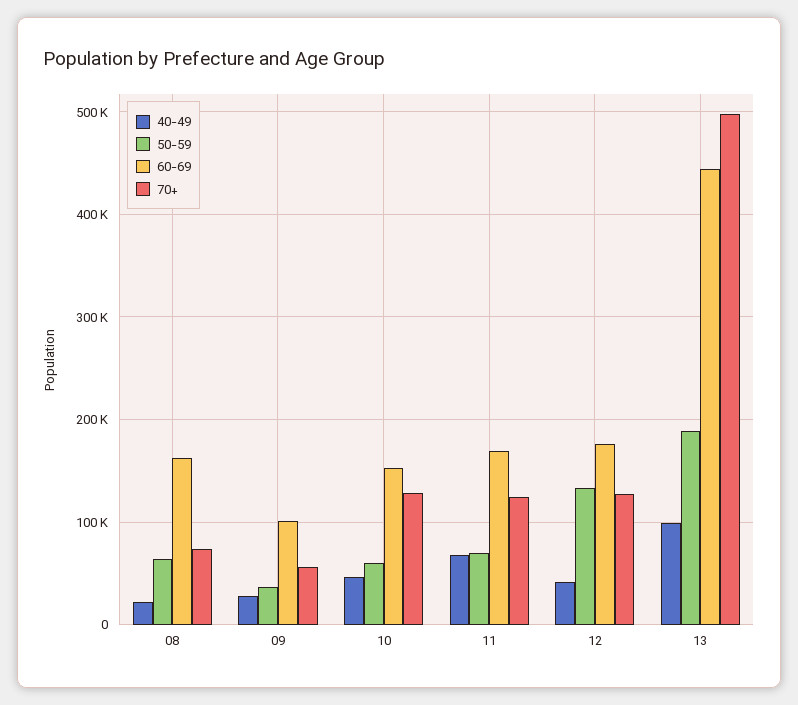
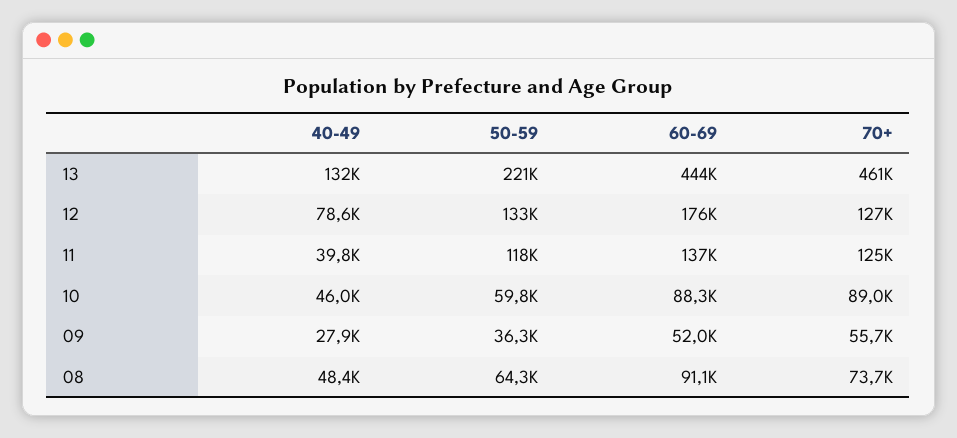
40-49, 08: 20000 -> 48400
60-69, 08: 160000 -> 91100
60-69, 09: 100000 -> 52000
60-69, 10: 150000 -> 88300
70+, 10: 130000 -> 89000
40-49, 11: 70000 -> 39800
50-59, 11: 70000 -> 118000
60-69, 11: 170000 -> 137000
40-49, 12: 40000 -> 78600
40-49, 13: 100000 -> 132000
50-59, 13: 190000 -> 221000
70+, 13: 500000 -> 461000

